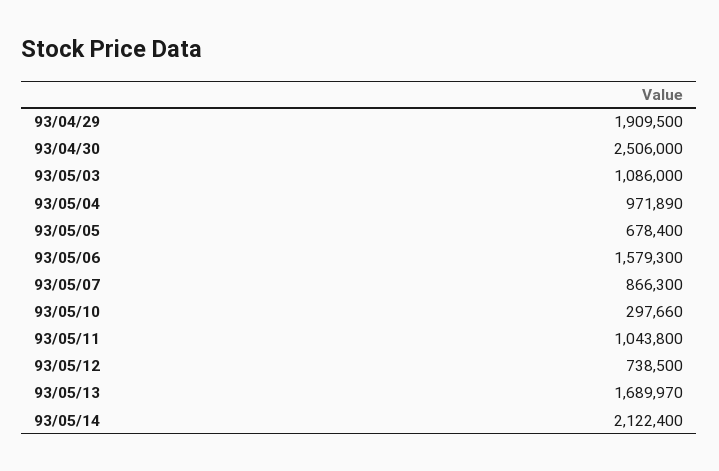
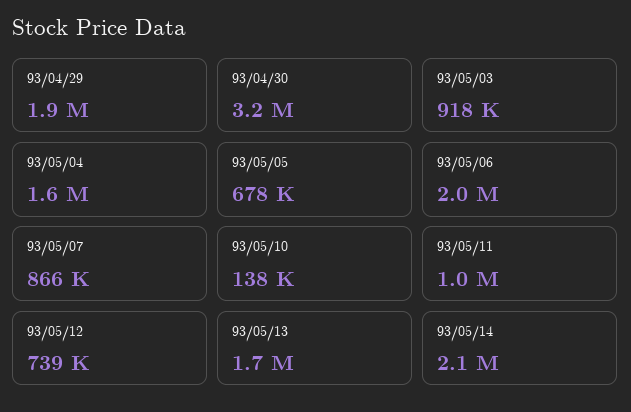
93/04/30: 2506000 -> 3200000
93/05/03: 1086000 -> 918000
93/05/04: 971890 -> 1600000
93/05/06: 1579300 -> 2000000
93/05/10: 297660 -> 138000

